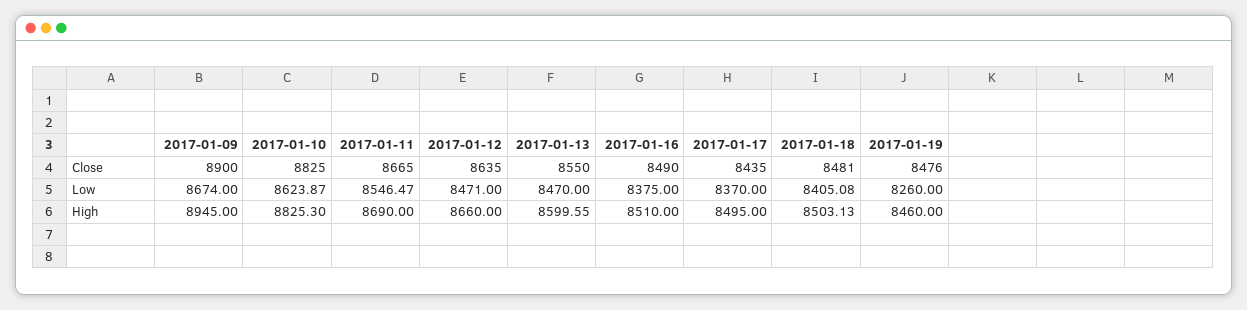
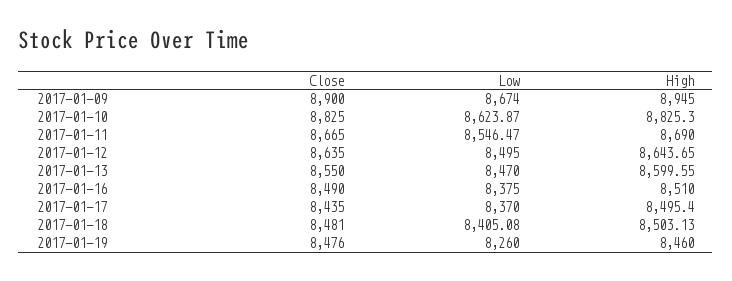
2017-01-12, Low: 8471 -> 8495
2017-01-12, High: 8660 -> 8643.65
2017-01-17, High: 8495 -> 8495.4

